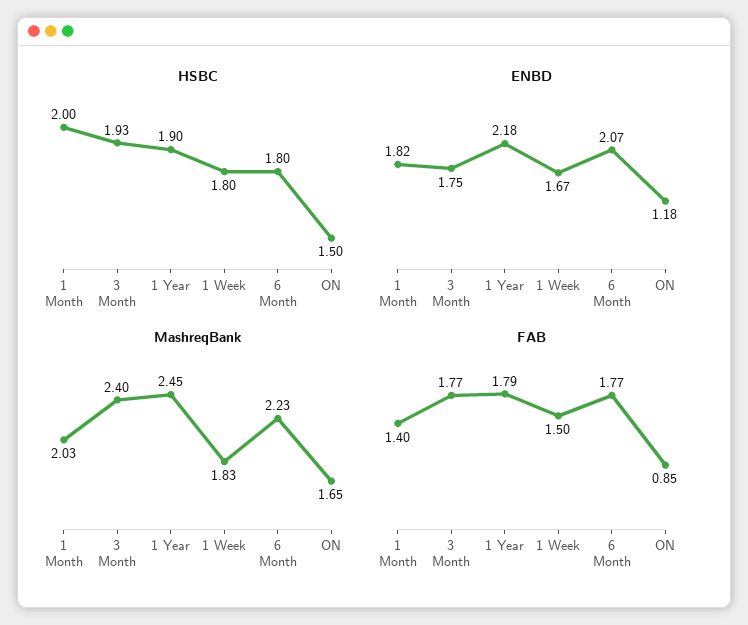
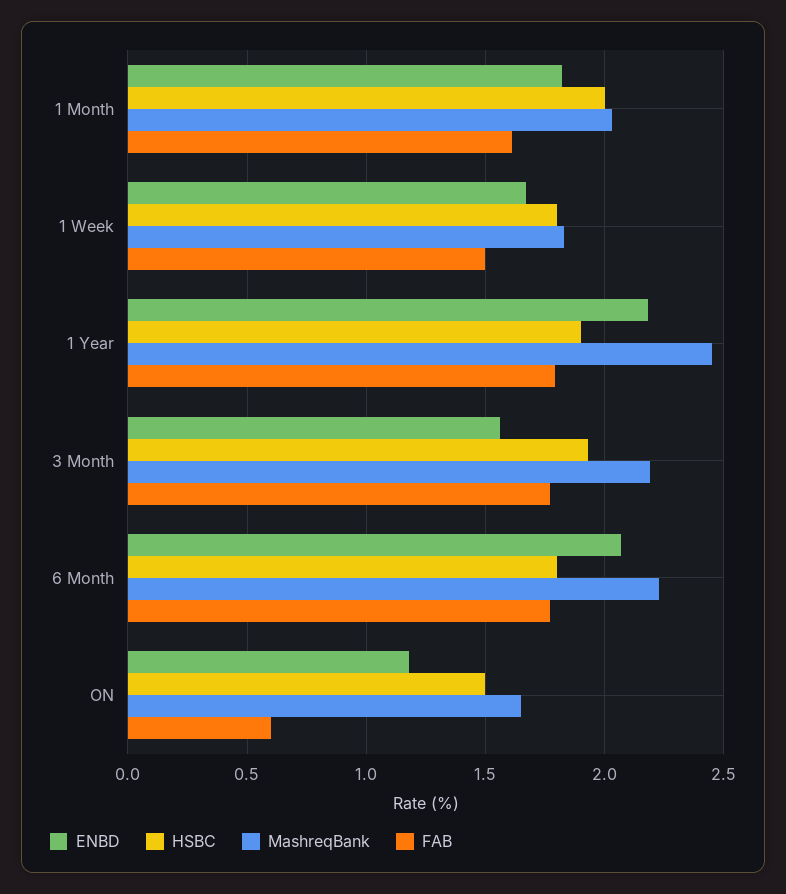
ENBD, 3 Month: 1.75 -> 1.55
MashreqBank, 3 Month: 2.4 -> 2.2
FAB, 1 Month: 1.4 -> 1.6
FAB, ON: 0.85 -> 0.6

